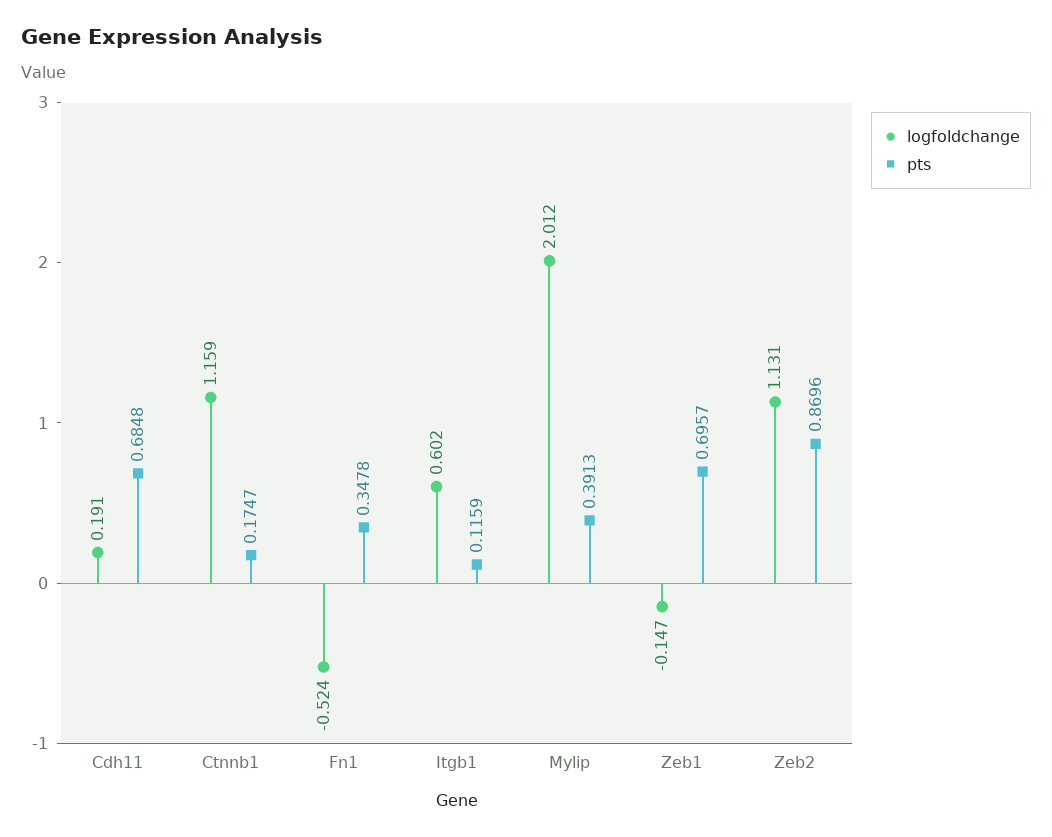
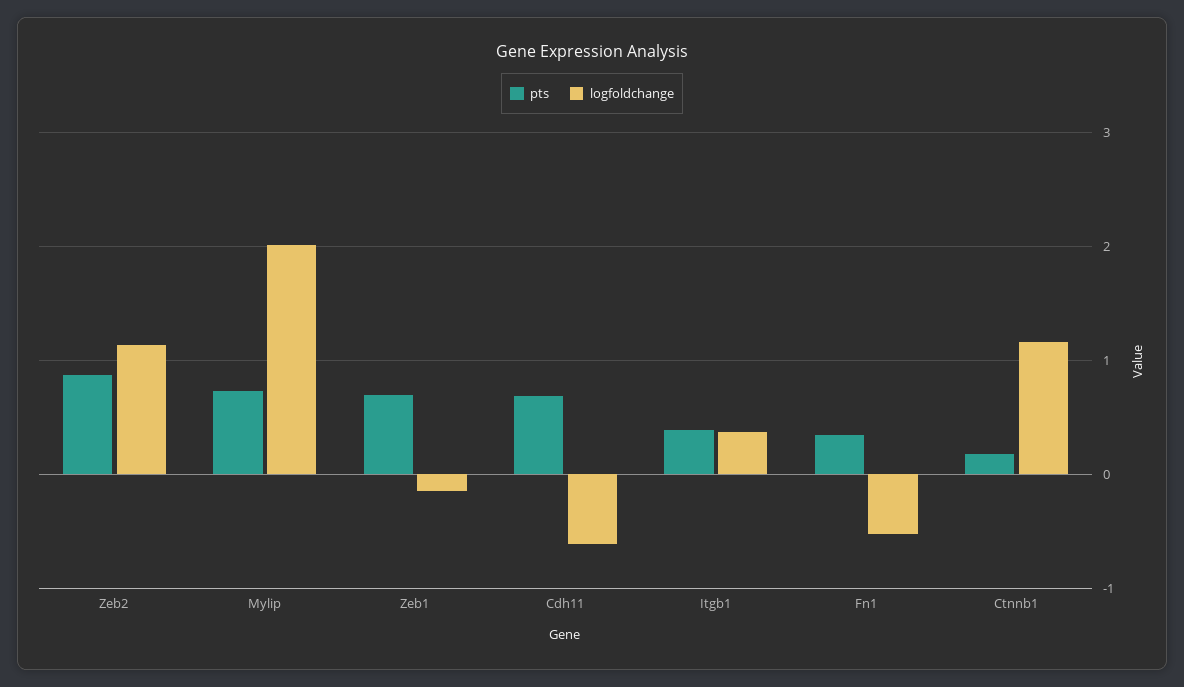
logfoldchange, Cdh11: 0.191 -> -0.6
logfoldchange, Itgb1: 0.602 -> 0.4
pts, Itgb1: 0.1159 -> 0.4
pts, Mylip: 0.3913 -> 0.7

